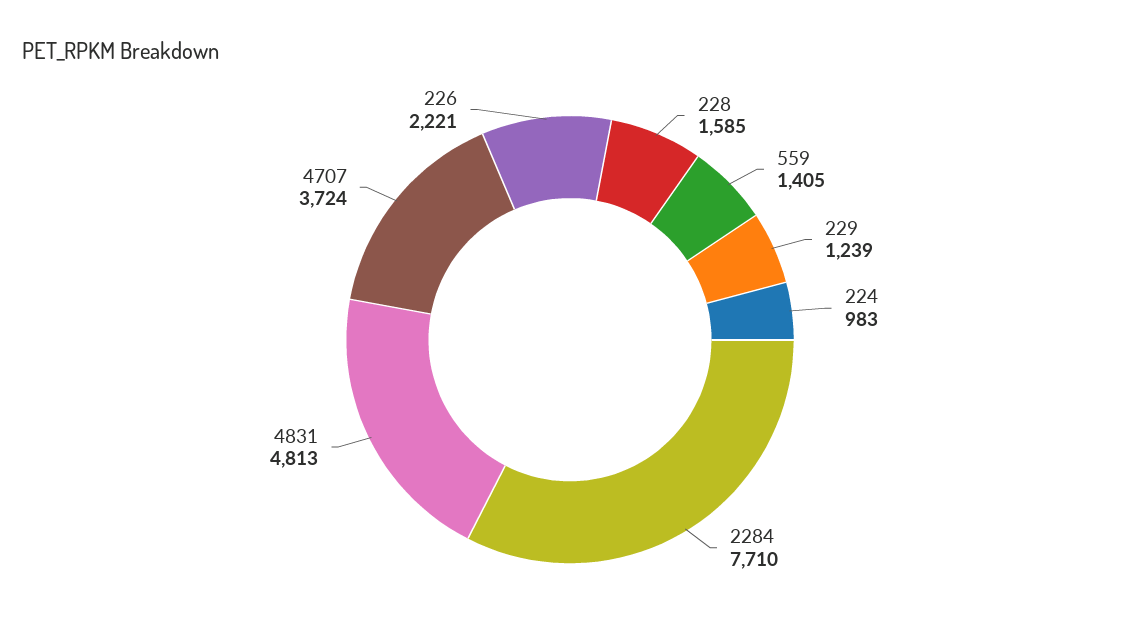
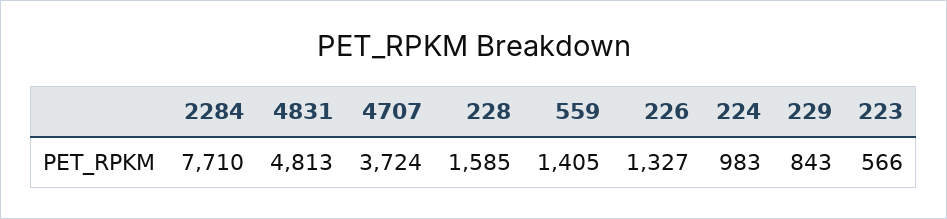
229: 1239 -> 843
226: 2221 -> 1327
223: none -> 566

